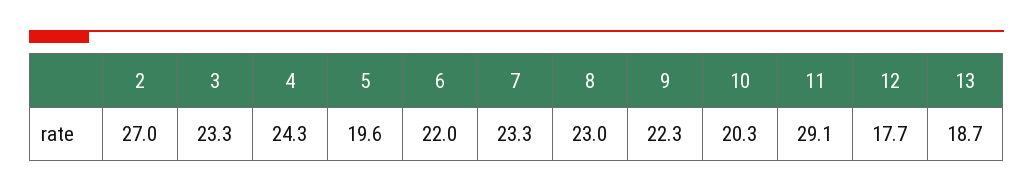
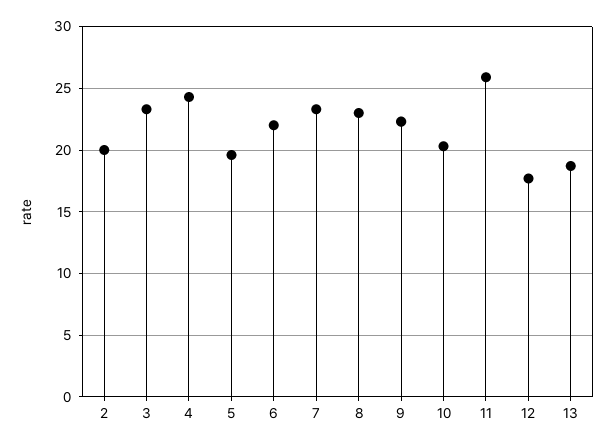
2: 27 -> 20
11: 29.1 -> 26

